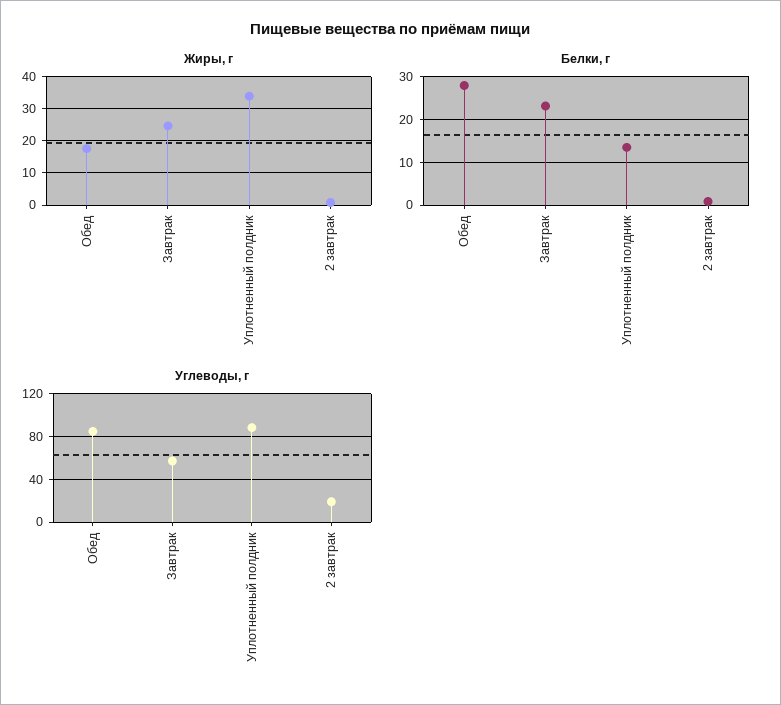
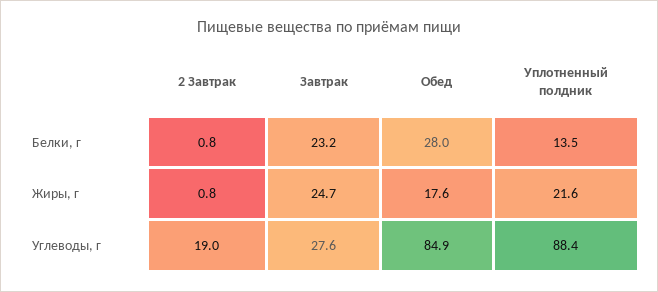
Жиры, г, Уплотненный полдник: 34 -> 21.6
Углеводы, г, Завтрак: 60 -> 27.6

